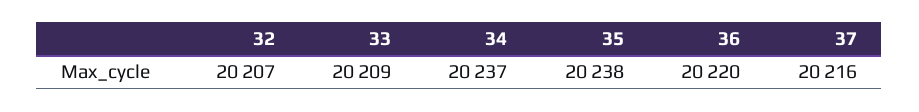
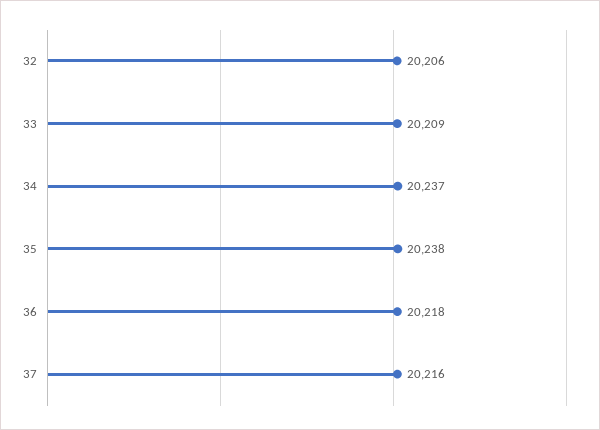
32: 20207 -> 20206
36: 20220 -> 20218

